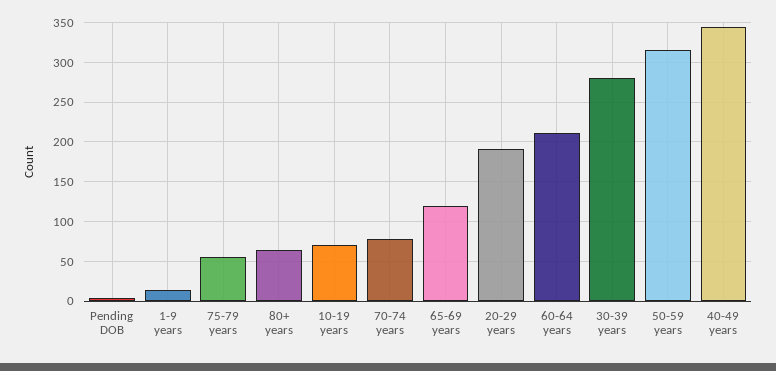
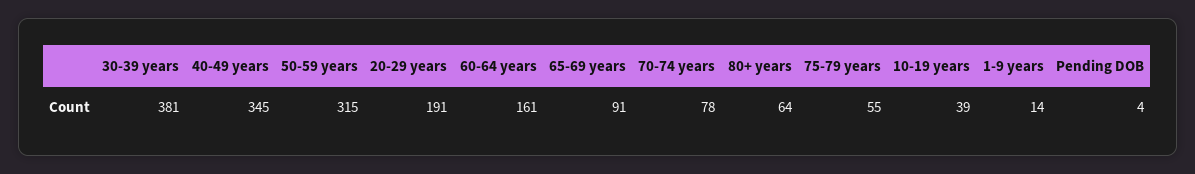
10-19 years: 70 -> 39
65-69 years: 120 -> 91
60-64 years: 210 -> 161
30-39 years: 280 -> 381

